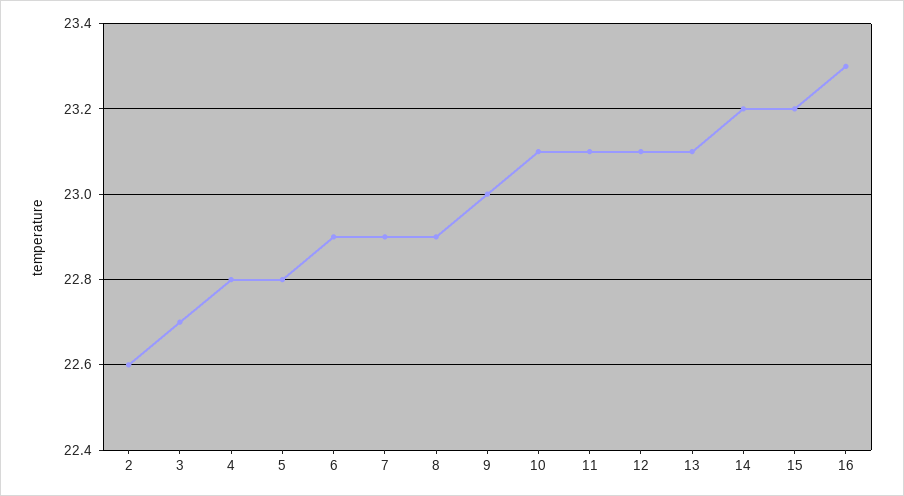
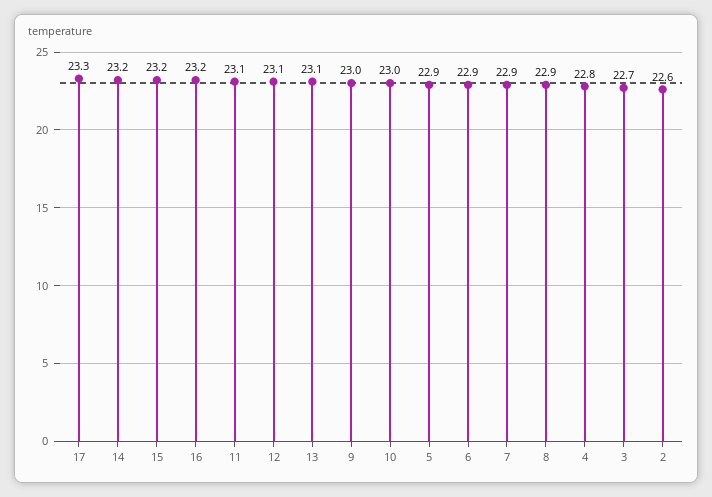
5: 22.8 -> 22.9
10: 23.1 -> 23
16: 23.3 -> 23.2
17: none -> 23.3

